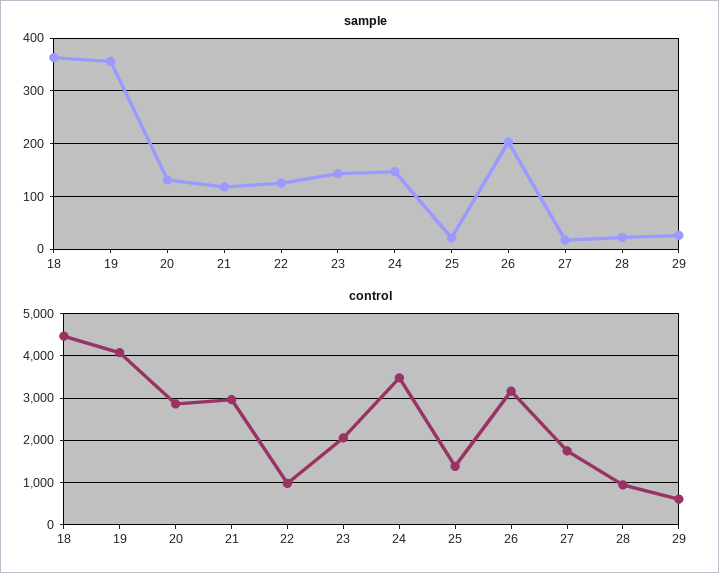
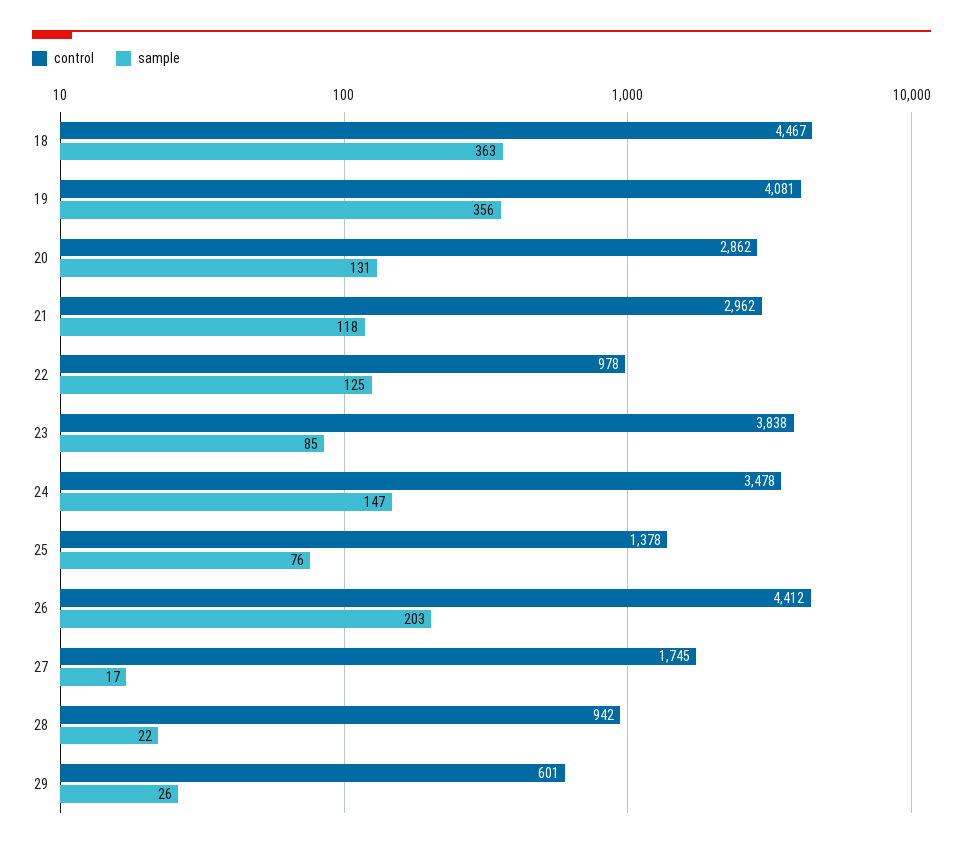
sample, 23: 140 -> 85
sample, 25: 20 -> 76
control, 23: 2000 -> 3838
control, 26: 3200 -> 4412

